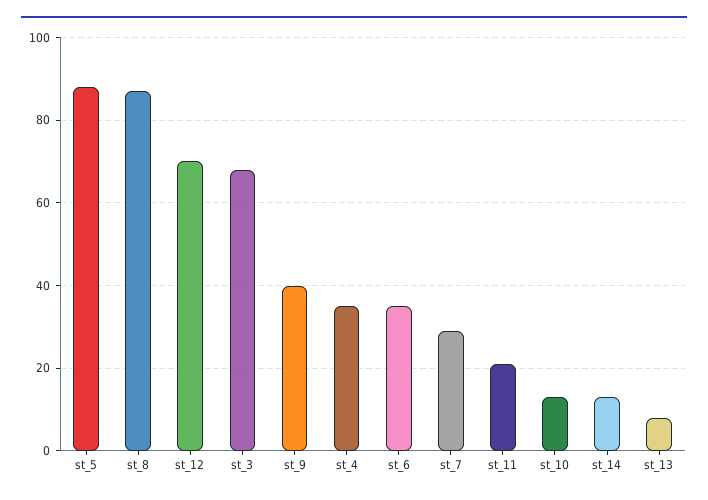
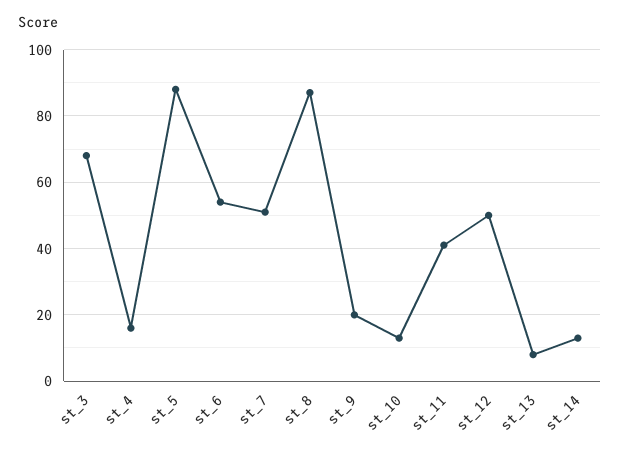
st_12: 70 -> 50
st_9: 40 -> 20
st_4: 35 -> 15
st_6: 35 -> 55
st_7: 30 -> 50
st_11: 20 -> 40

